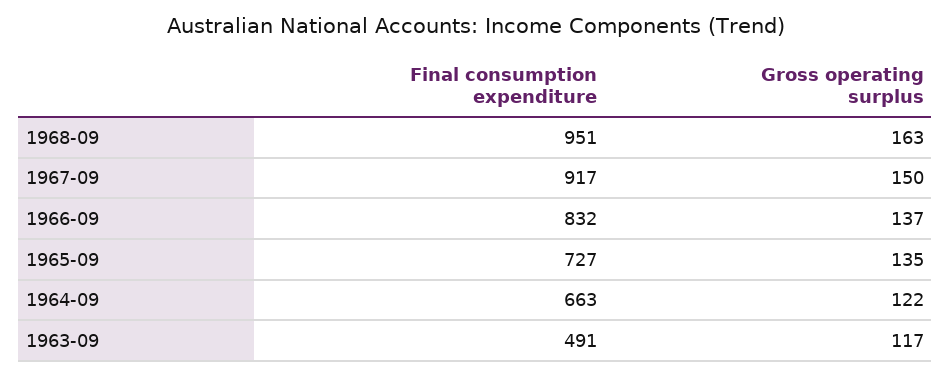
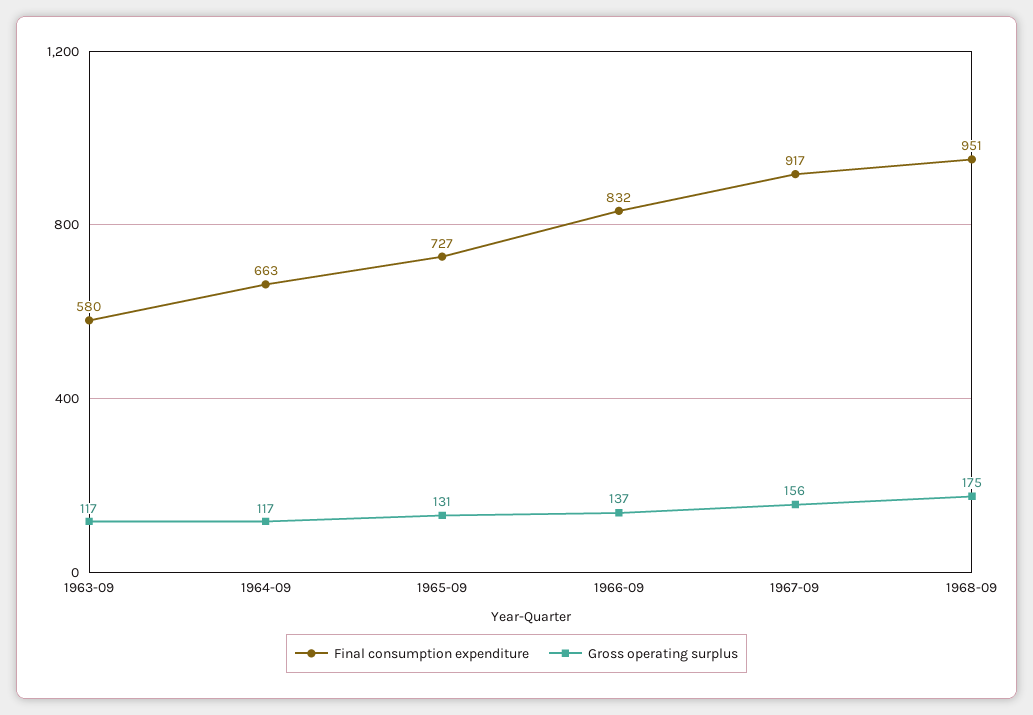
Gross operating surplus, 1968-09: 163 -> 175
Gross operating surplus, 1967-09: 150 -> 156
Gross operating surplus, 1965-09: 135 -> 131
Gross operating surplus, 1964-09: 122 -> 117
Final consumption expenditure, 1963-09: 491 -> 580

